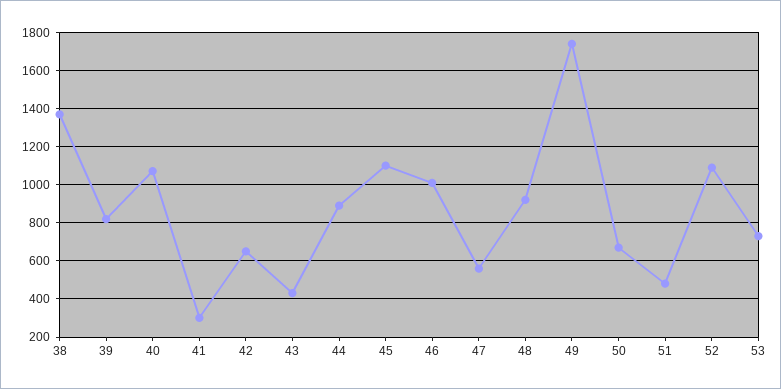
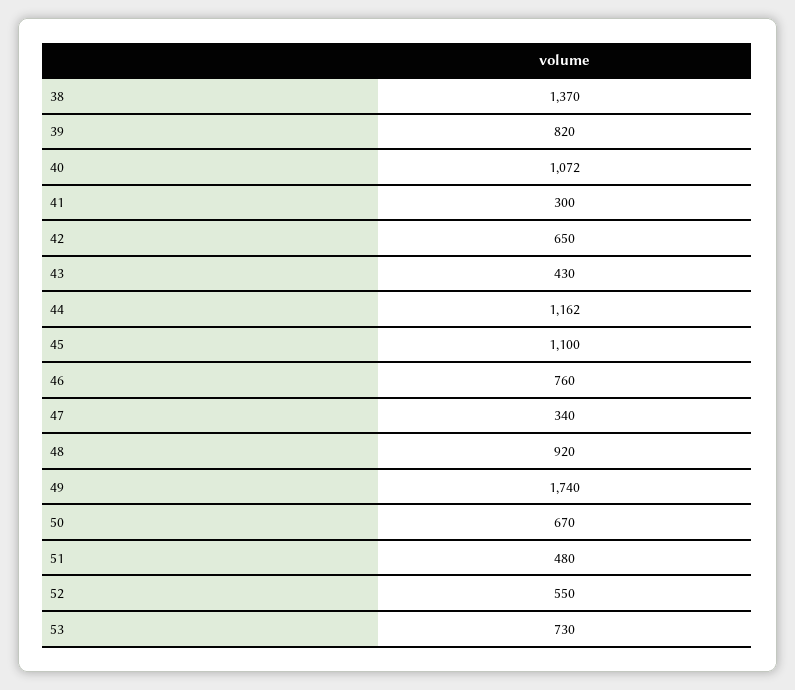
44: 900 -> 1162
46: 1000 -> 760
47: 550 -> 340
52: 1100 -> 550

